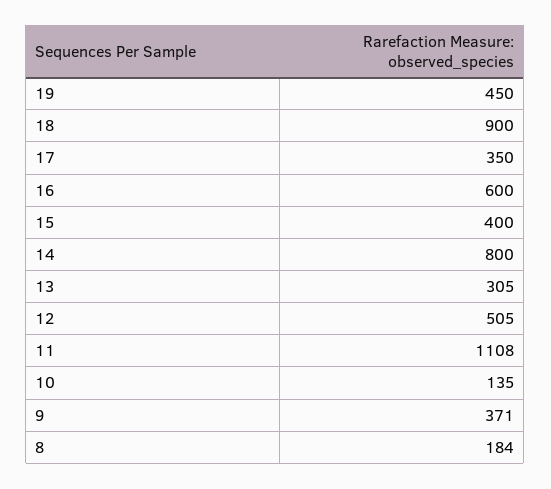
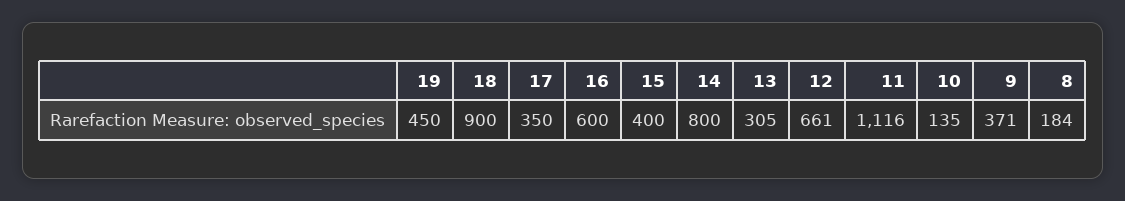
12: 505 -> 661
11: 1108 -> 1116

